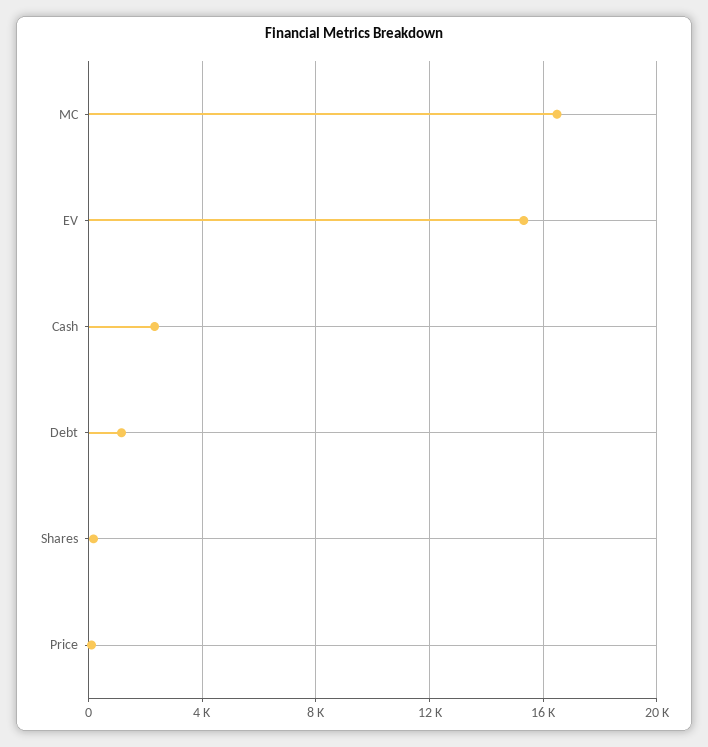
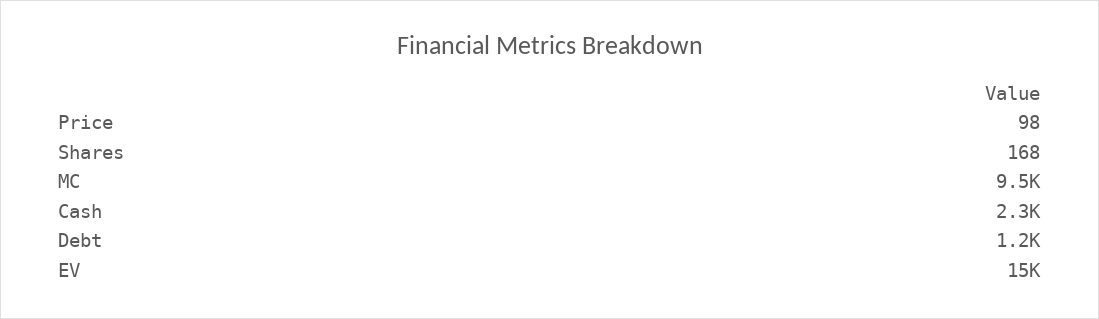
MC: 16500 -> 9500

